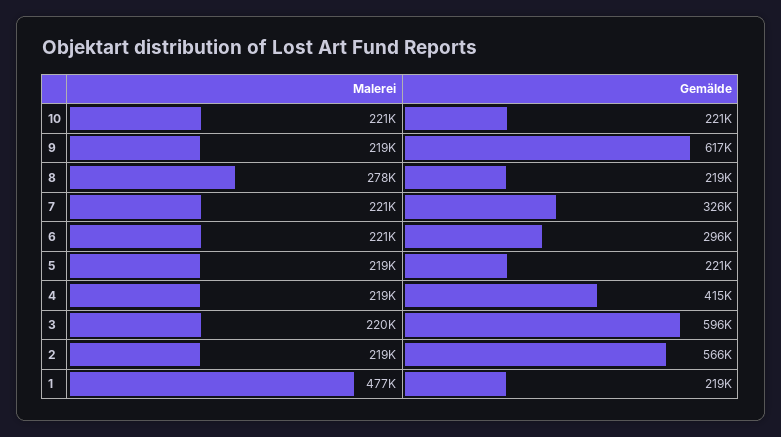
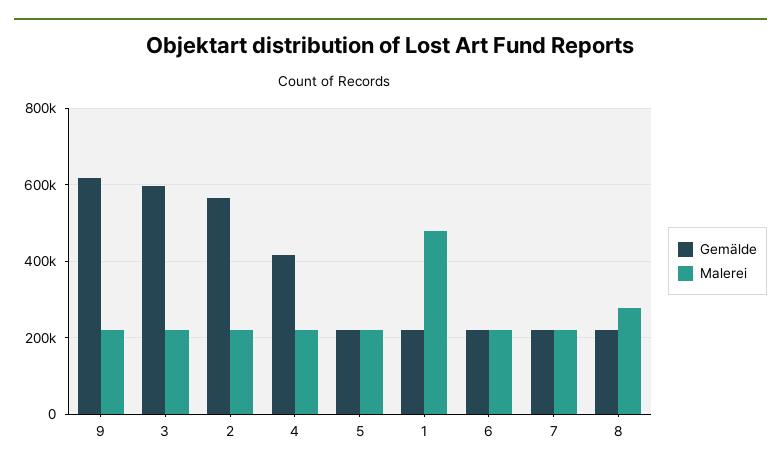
Malerei, 10: 221000 -> none
Gemälde, 10: 221000 -> none
Gemälde, 7: 326000 -> 220000
Gemälde, 6: 296000 -> 220000

